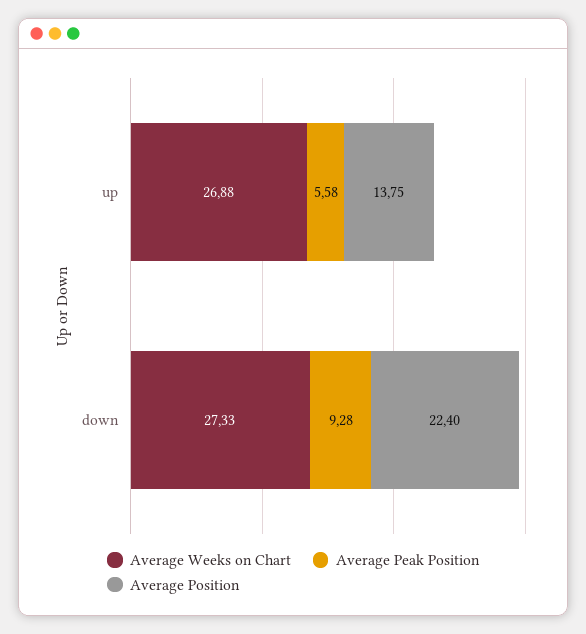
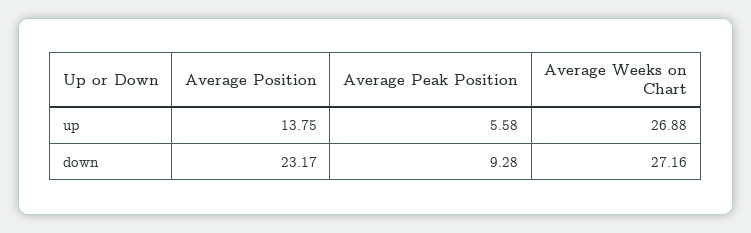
Average Weeks on Chart, down: 27.33 -> 27.16
Average Position, down: 22.4 -> 23.17

